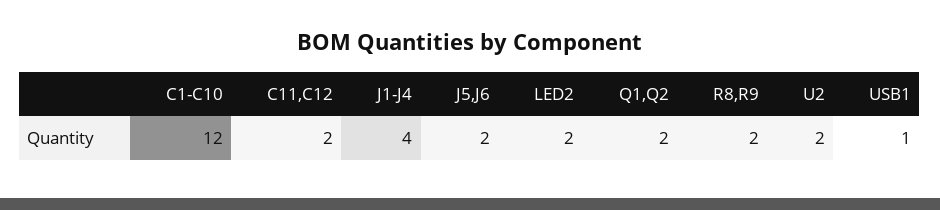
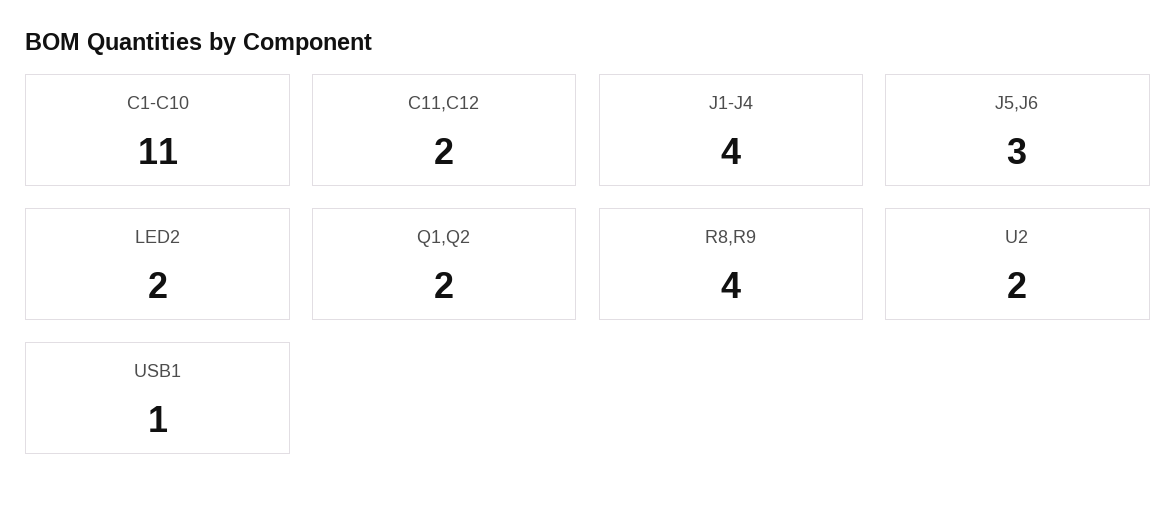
C1-C10: 12 -> 11
J5,J6: 2 -> 3
R8,R9: 2 -> 4

